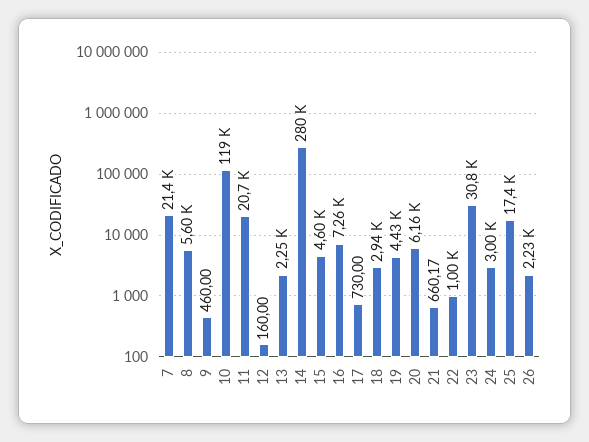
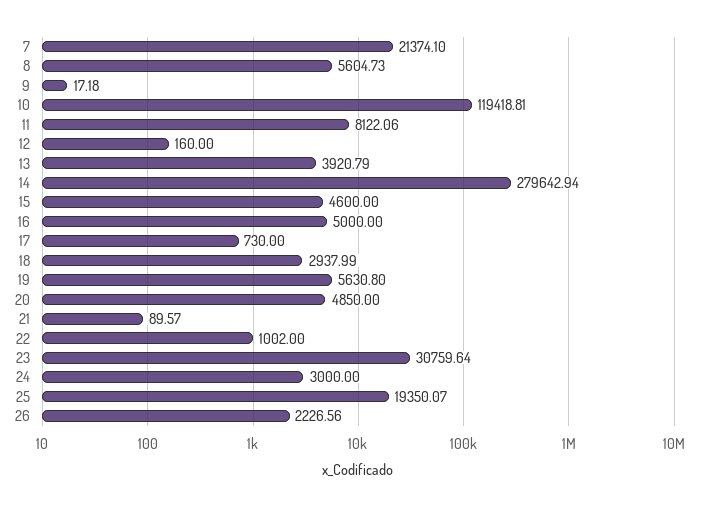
9: 460 -> 17.18
11: 20700 -> 8122.06
13: 2250 -> 3920.79
16: 7260 -> 5000
19: 4430 -> 5630.8
20: 6160 -> 4850
21: 660.17 -> 89.57
25: 17400 -> 19350.07

